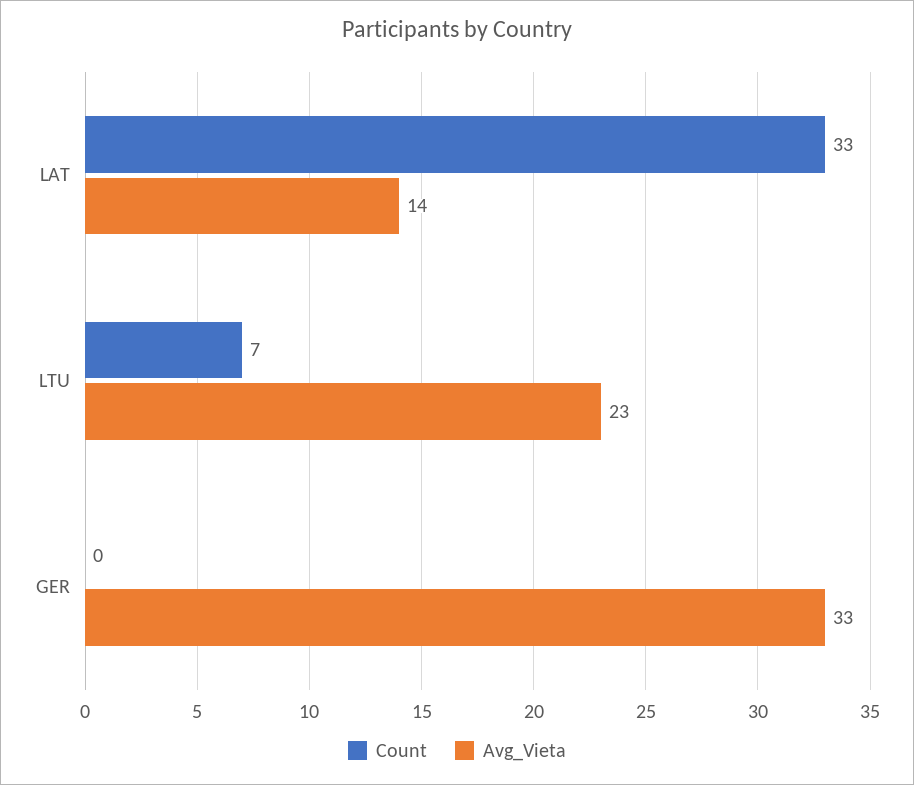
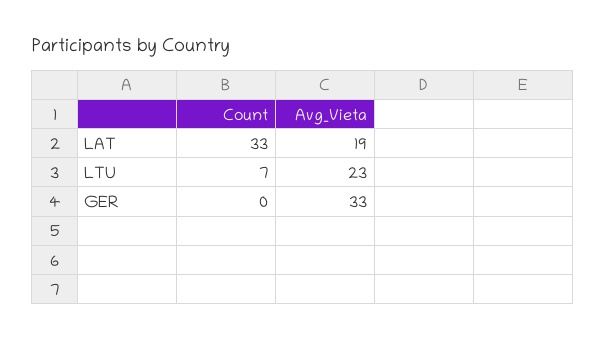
Avg_Vieta, LAT: 14 -> 19

